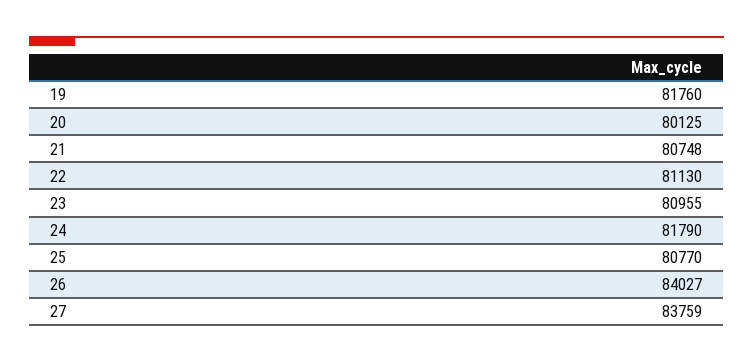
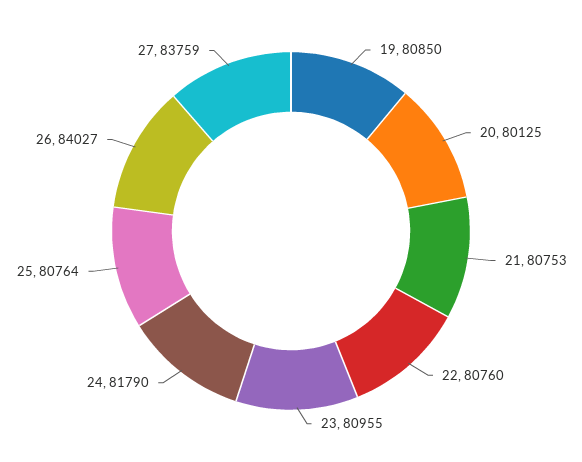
19: 81760 -> 80850
21: 80748 -> 80753
22: 81130 -> 80760
25: 80770 -> 80764

